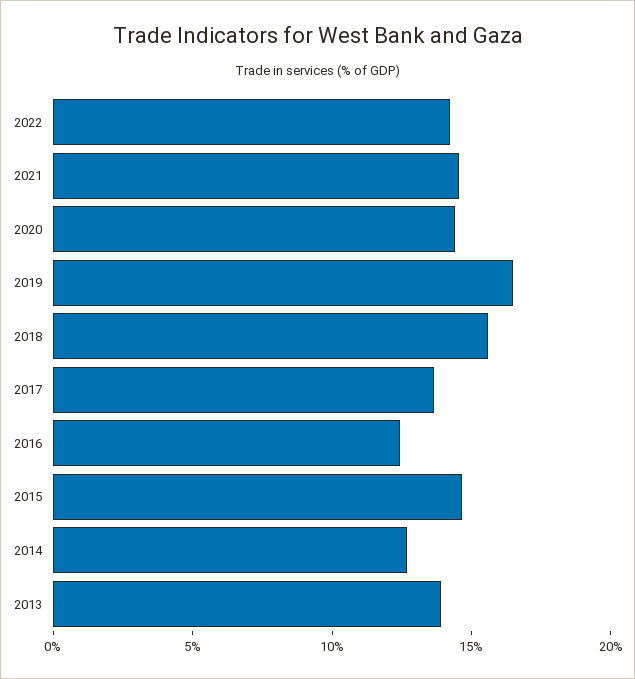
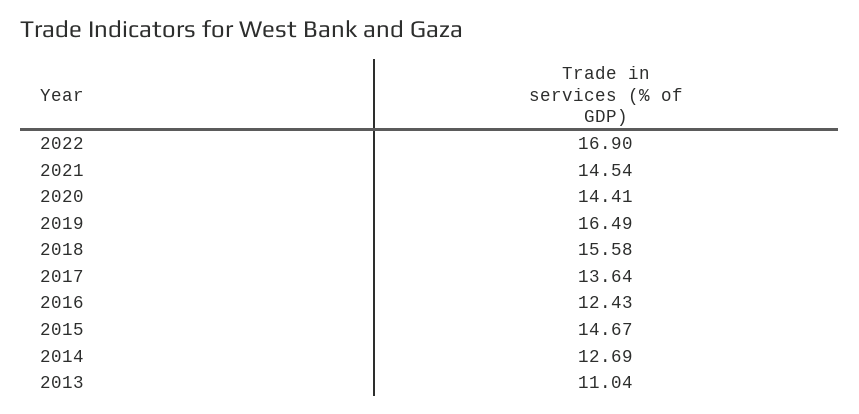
2022: 14 -> 16.9
2013: 14 -> 11.04

